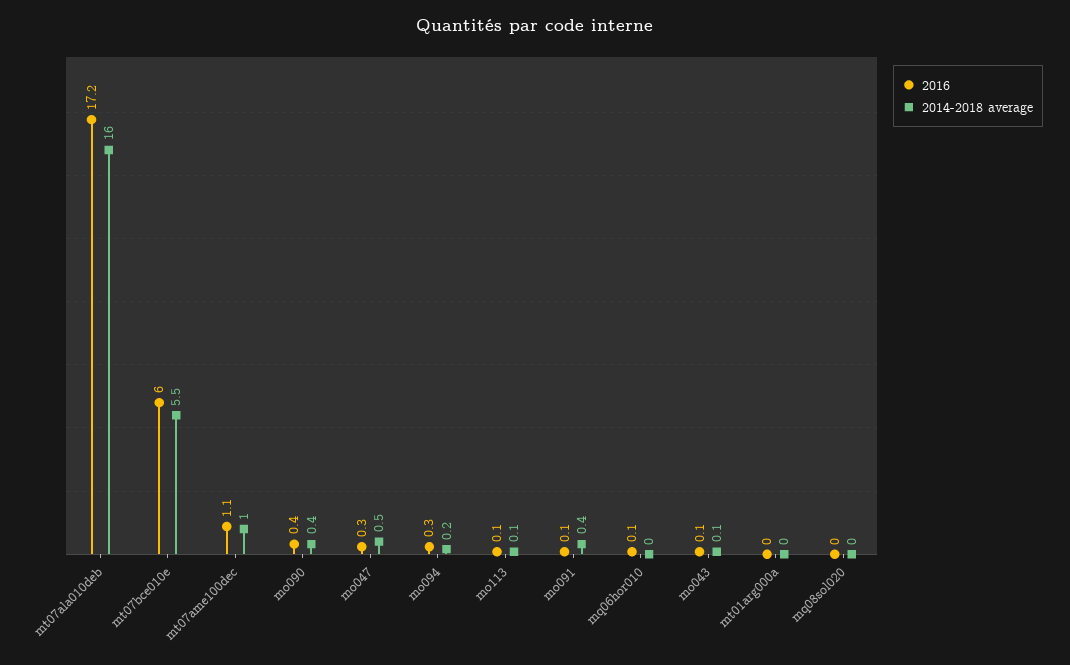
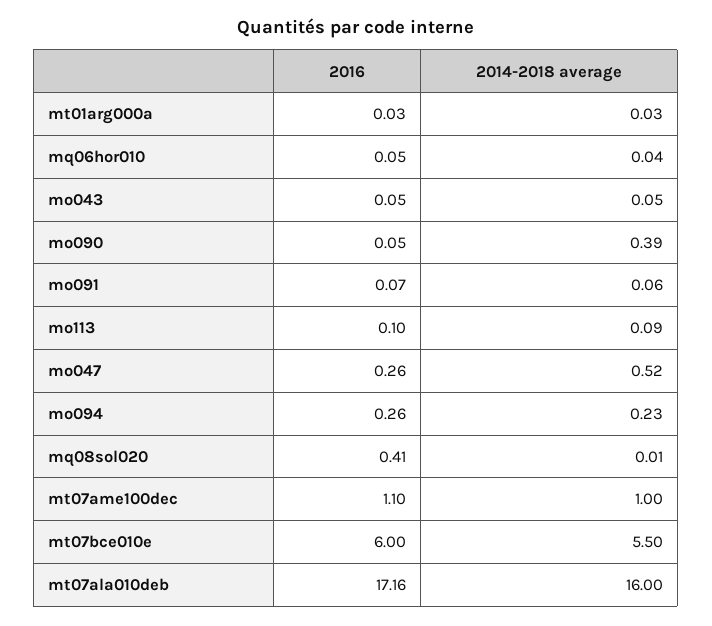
2016, mo090: 0.4 -> 0.05
2014-2018 average, mo091: 0.4 -> 0.06
2016, mq08sol020: 0 -> 0.41

